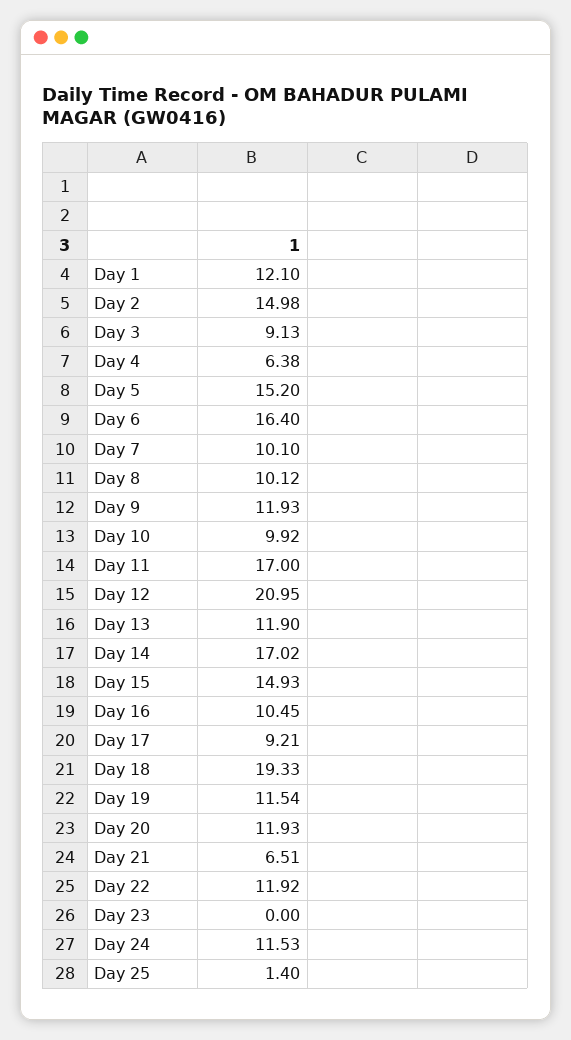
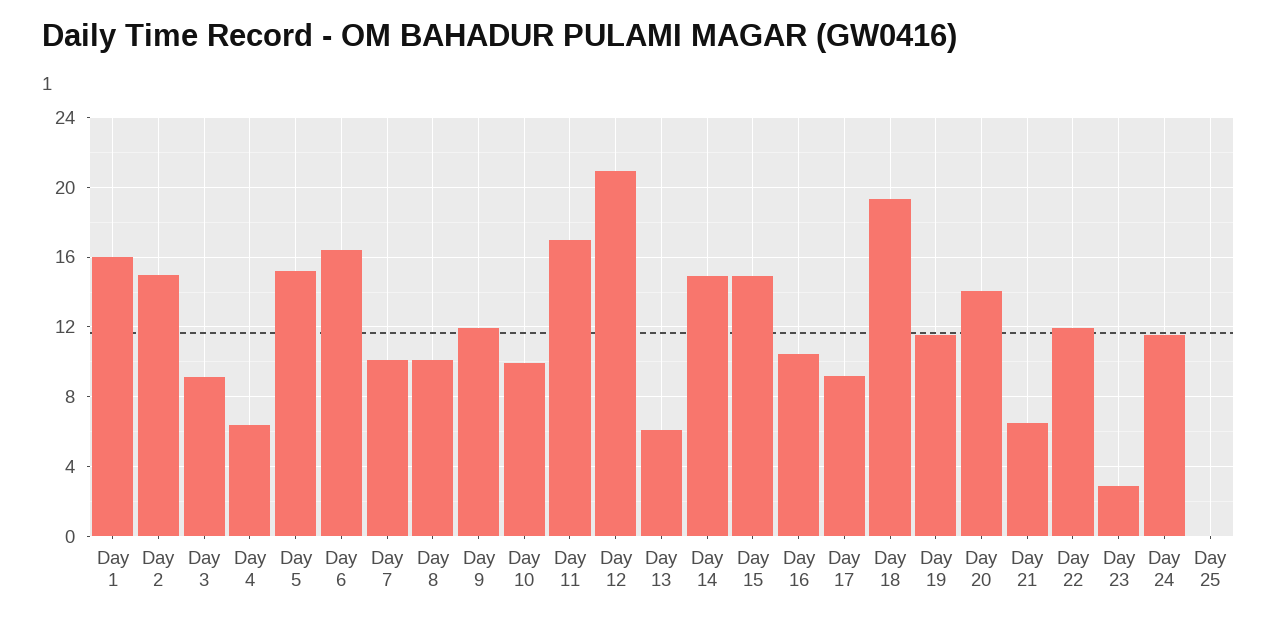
Day 1: 12.1 -> 16
Day 13: 11.9 -> 6
Day 14: 17.02 -> 15
Day 20: 11.93 -> 14
Day 23: 0 -> 3
Day 25: 1.4 -> 0

